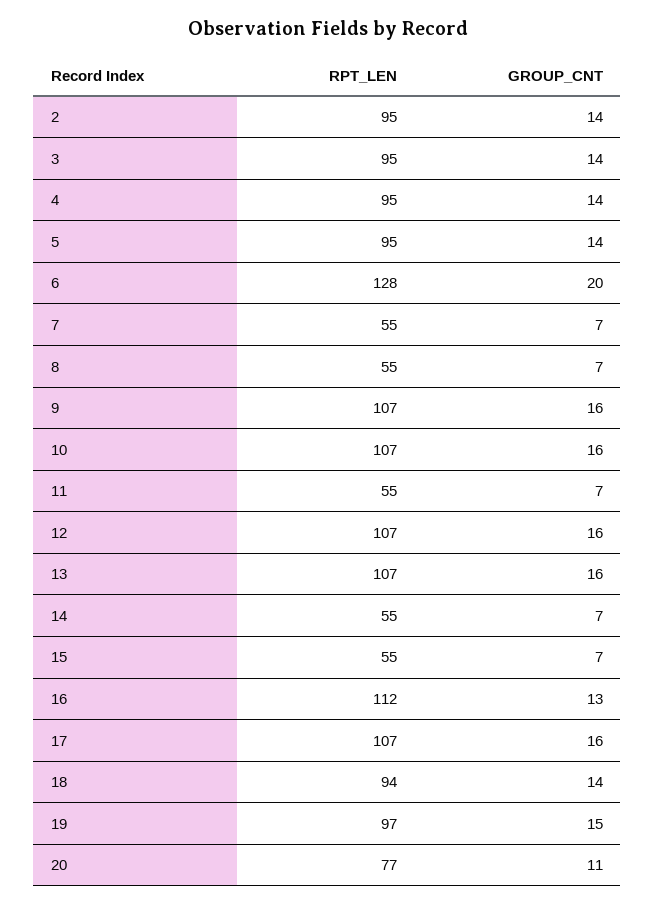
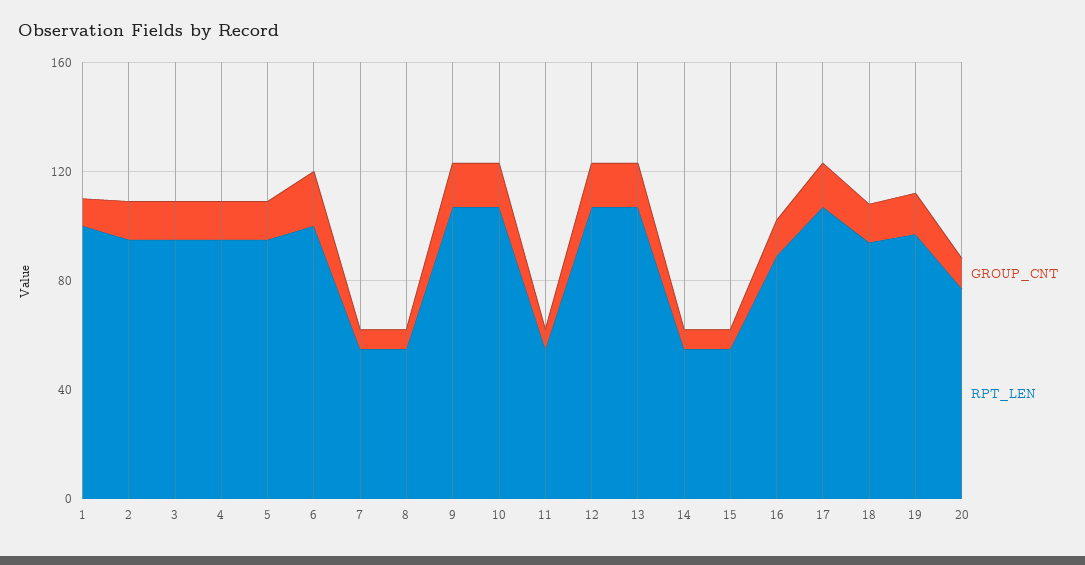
RPT_LEN, 6: 128 -> 100
RPT_LEN, 16: 112 -> 90
GROUP_CNT, 1: none -> 10
RPT_LEN, 1: none -> 100

